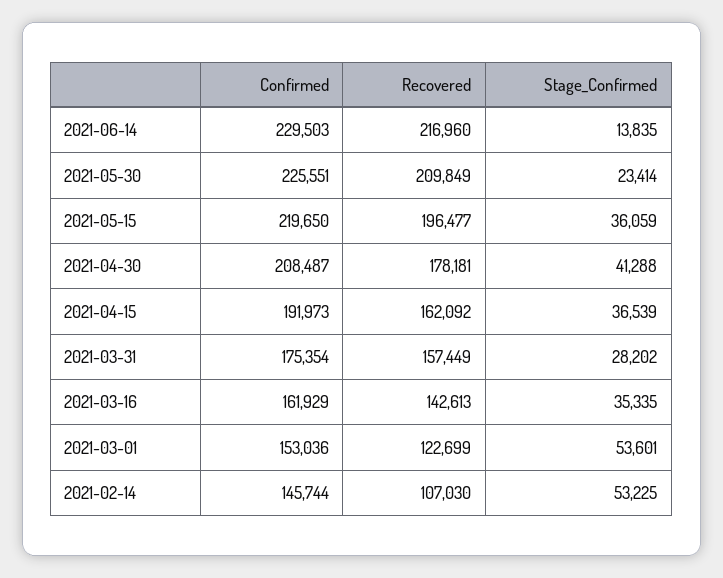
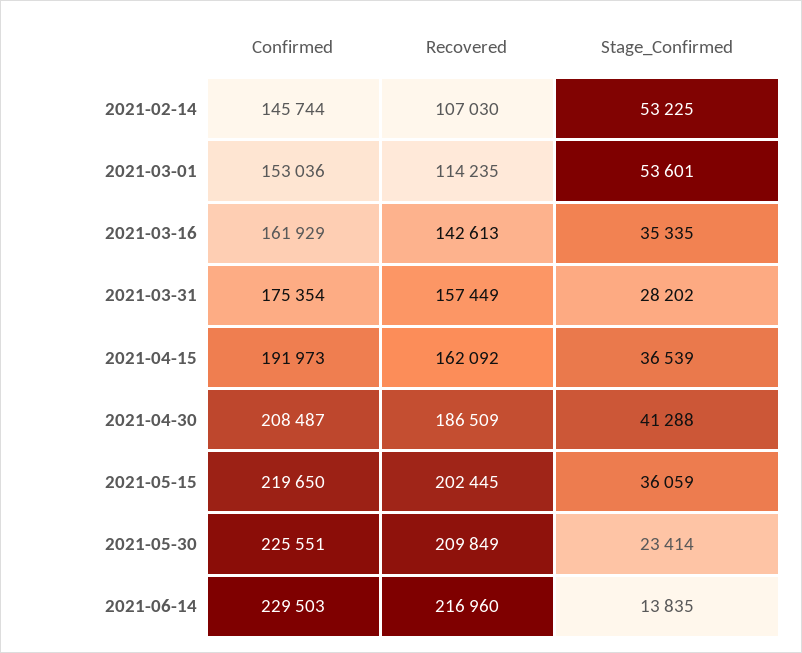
Recovered, 2021-05-15: 196477 -> 202445
Recovered, 2021-04-30: 178181 -> 186509
Recovered, 2021-03-01: 122699 -> 114235

